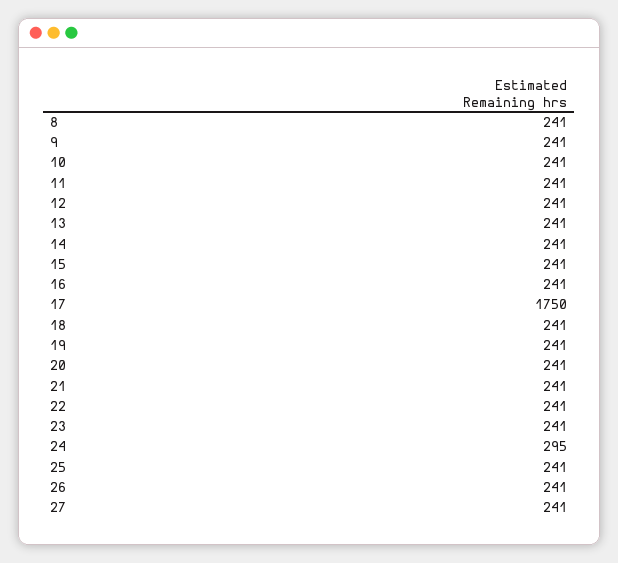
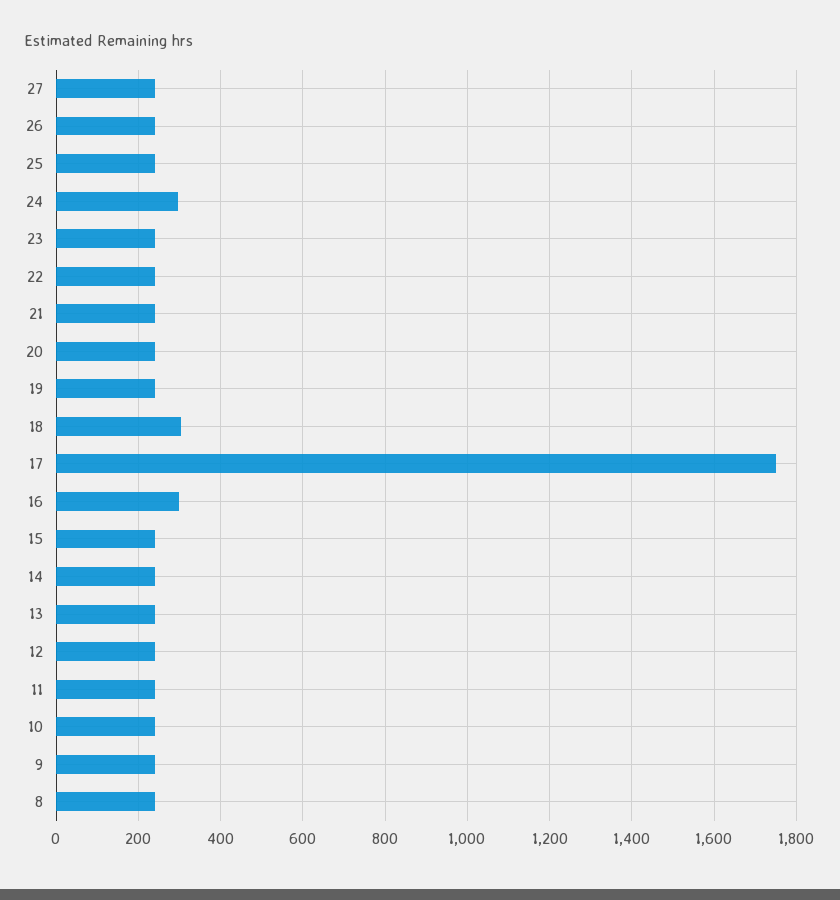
16: 241 -> 300
18: 241 -> 300

